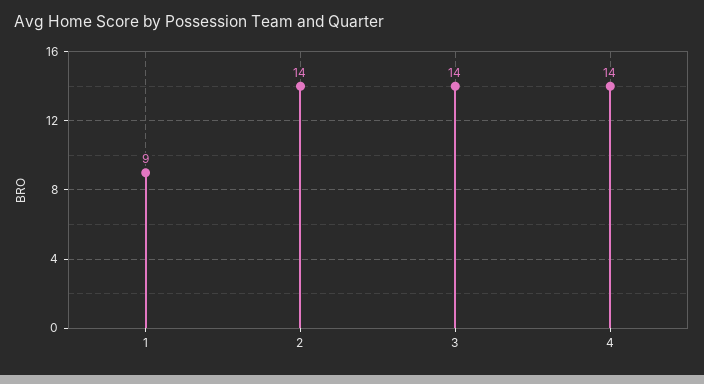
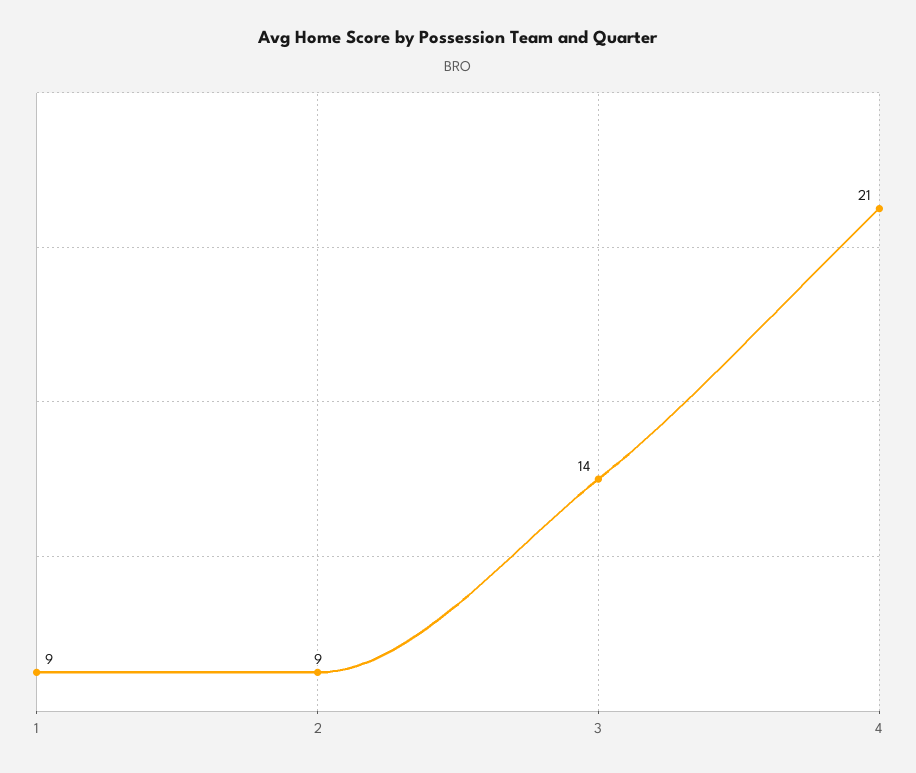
2: 14 -> 9
4: 14 -> 21

